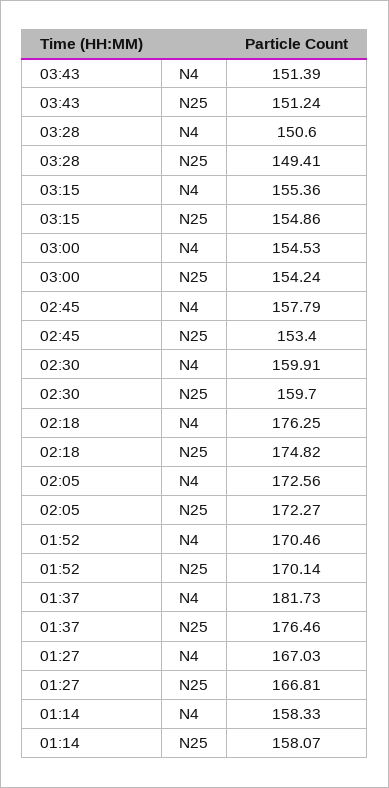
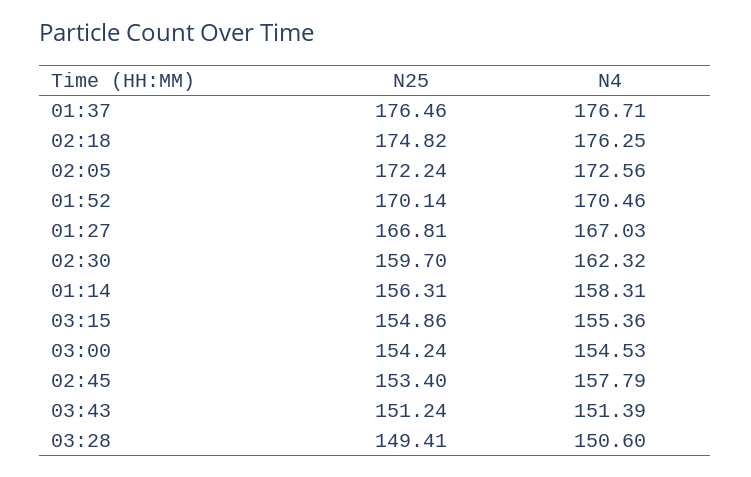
02:30, N4: 159.91 -> 162.32
02:05, N25: 172.27 -> 172.24
01:37, N4: 181.73 -> 176.71
01:14, N4: 158.33 -> 158.31
01:14, N25: 158.07 -> 156.31

